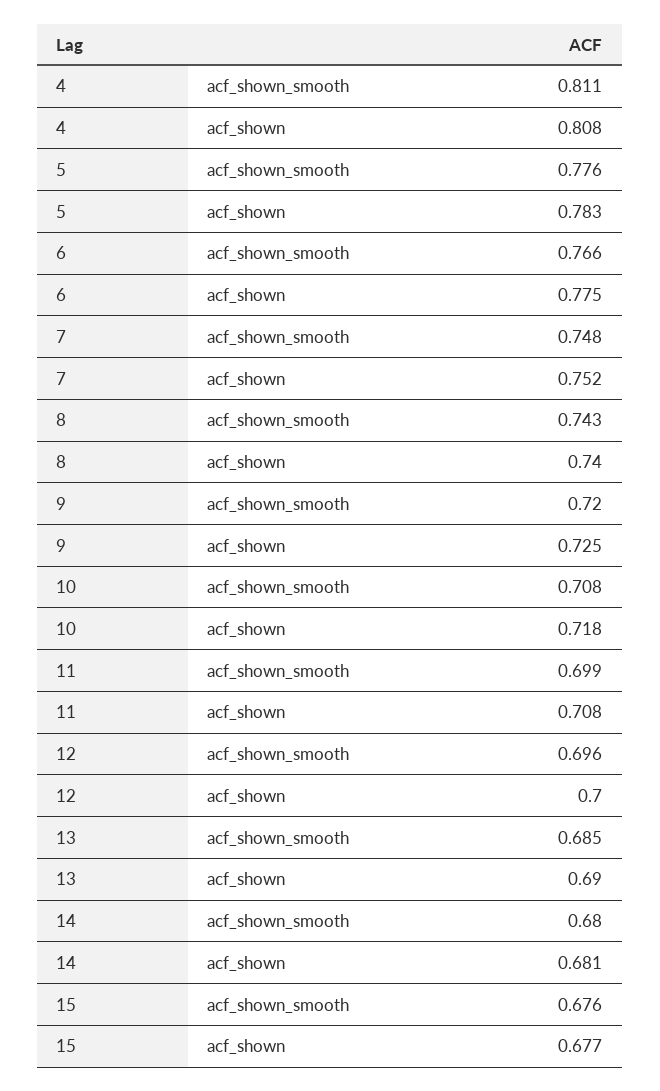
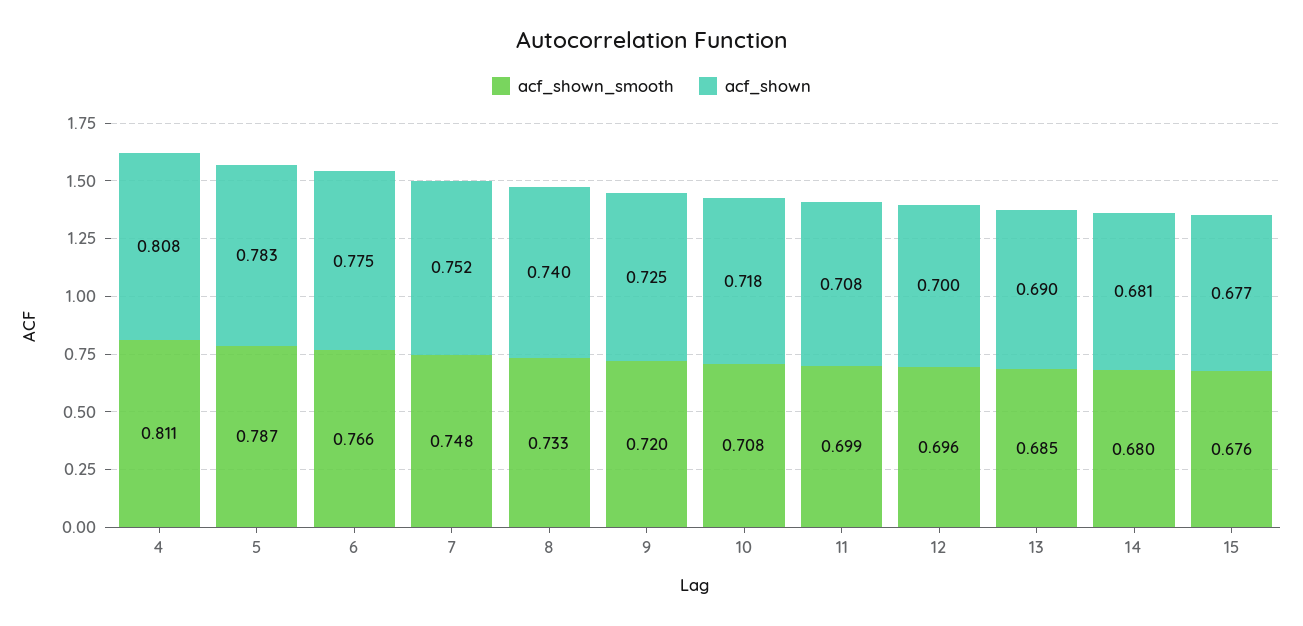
acf_shown_smooth, 5: 0.776 -> 0.787
acf_shown_smooth, 8: 0.743 -> 0.733

